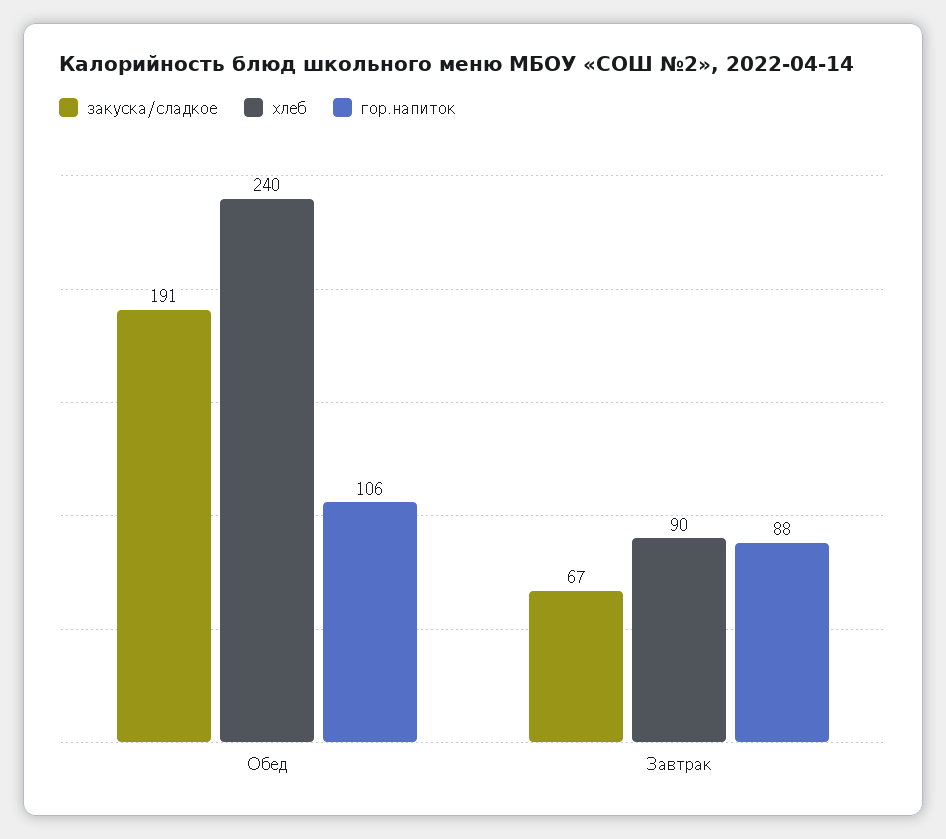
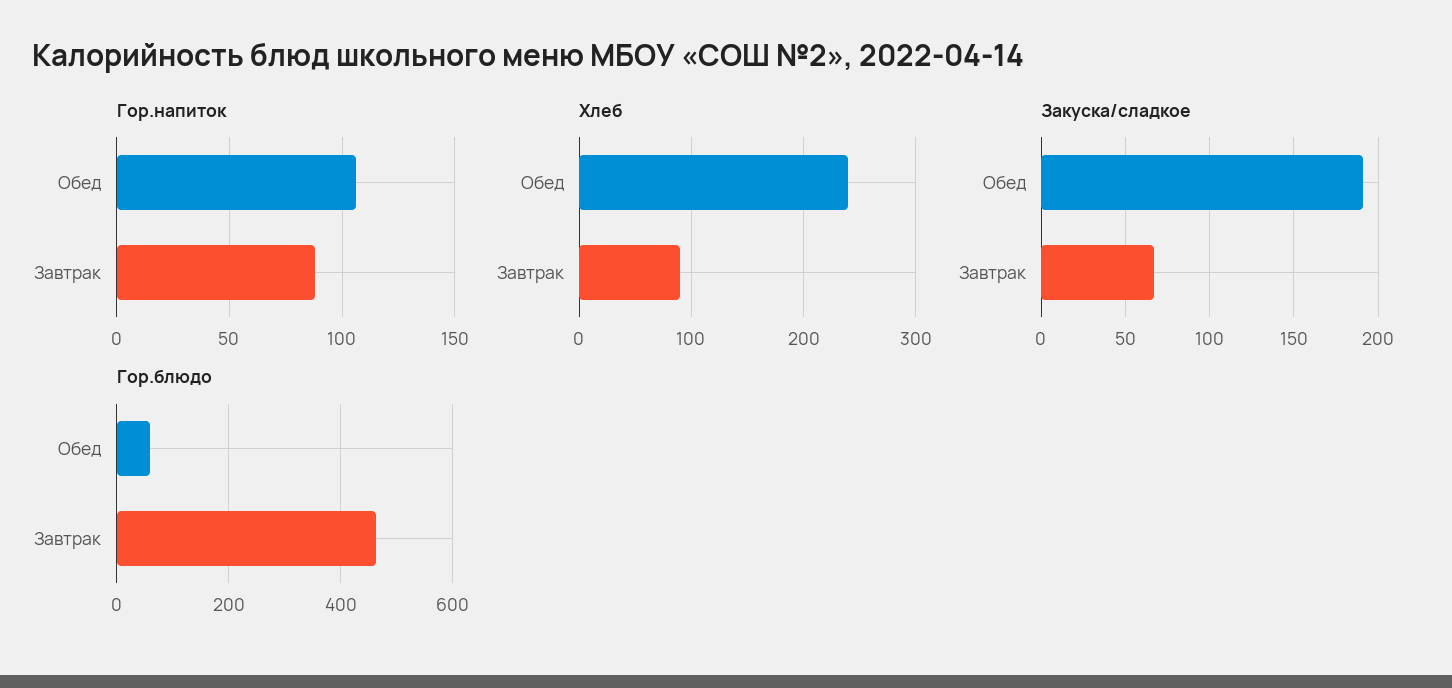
Гор.блюдо, Обед: none -> 60
Гор.блюдо, Завтрак: none -> 460

